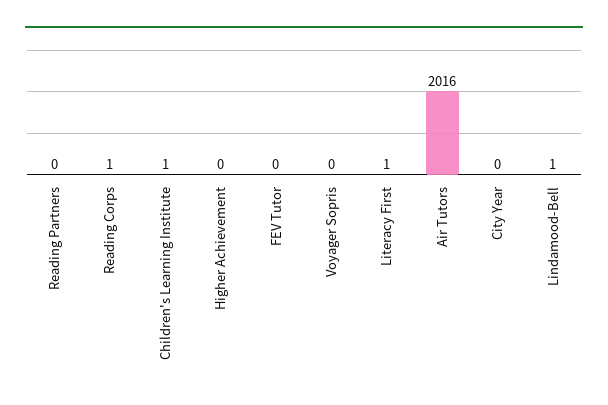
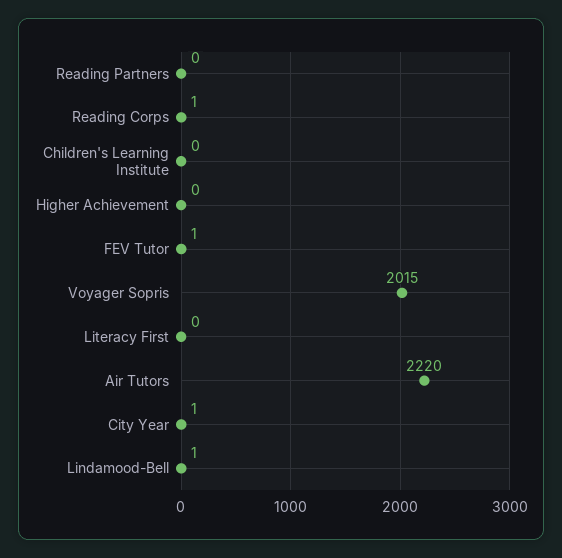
Children's Learning Institute: 1 -> 0
FEV Tutor: 0 -> 1
Voyager Sopris: 0 -> 2015
Literacy First: 1 -> 0
Air Tutors: 2016 -> 2220
City Year: 0 -> 1

